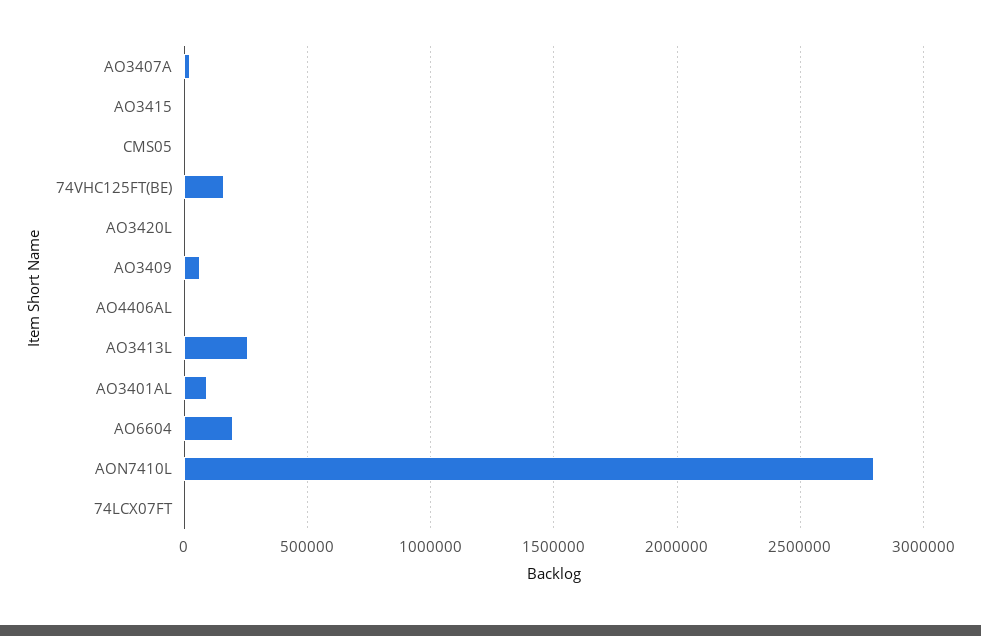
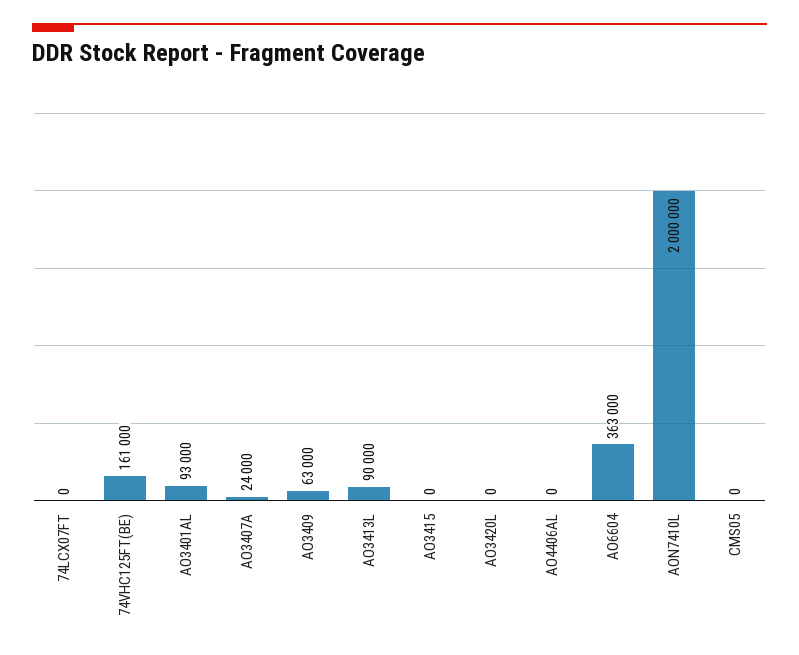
AO3413L: 250000 -> 90000
AO6604: 200000 -> 363000
AON7410L: 2800000 -> 2000000

